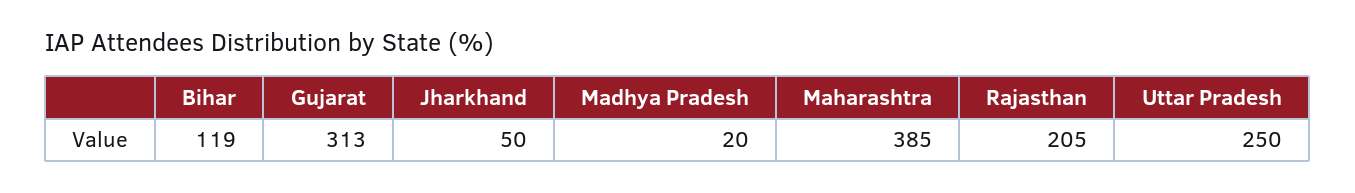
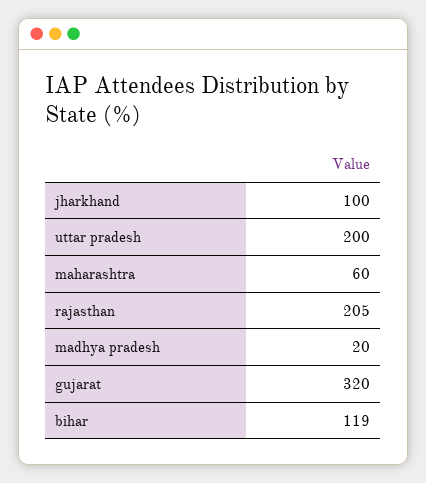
Gujarat: 313 -> 320
Jharkhand: 50 -> 100
Maharashtra: 385 -> 60
Uttar Pradesh: 250 -> 200

